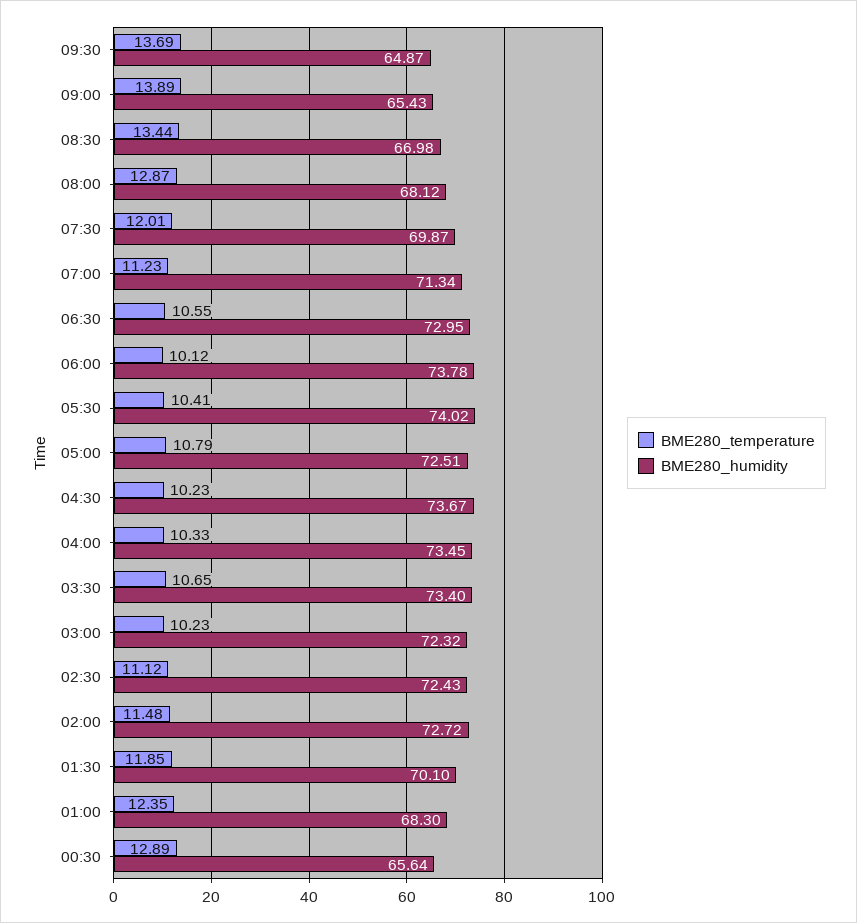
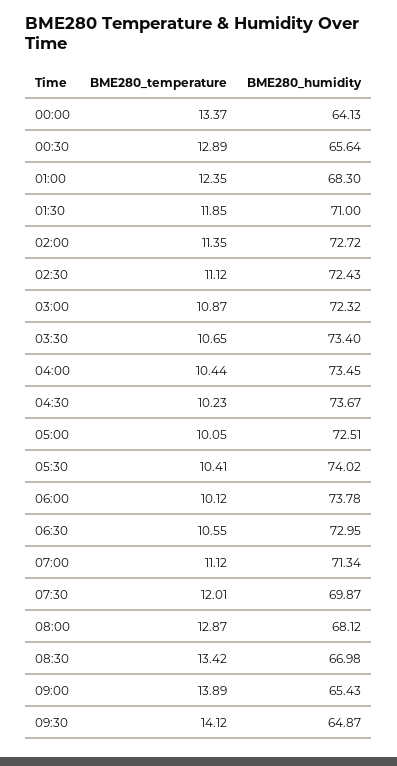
BME280_temperature, 09:30: 13.69 -> 14.12
BME280_temperature, 08:30: 13.44 -> 13.42
BME280_temperature, 07:00: 11.23 -> 11.12
BME280_temperature, 05:00: 10.79 -> 10.05
BME280_temperature, 04:00: 10.33 -> 10.44
BME280_temperature, 03:00: 10.23 -> 10.87
BME280_temperature, 02:00: 11.48 -> 11.35
BME280_humidity, 01:30: 70.1 -> 71
BME280_temperature, 00:00: none -> 13.37
BME280_humidity, 00:00: none -> 64.13

